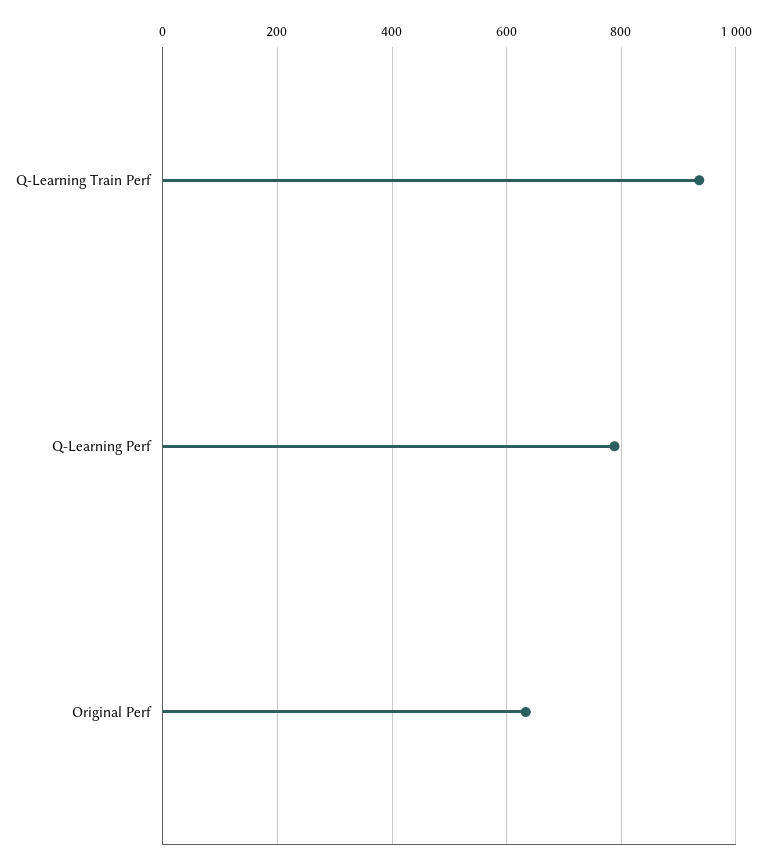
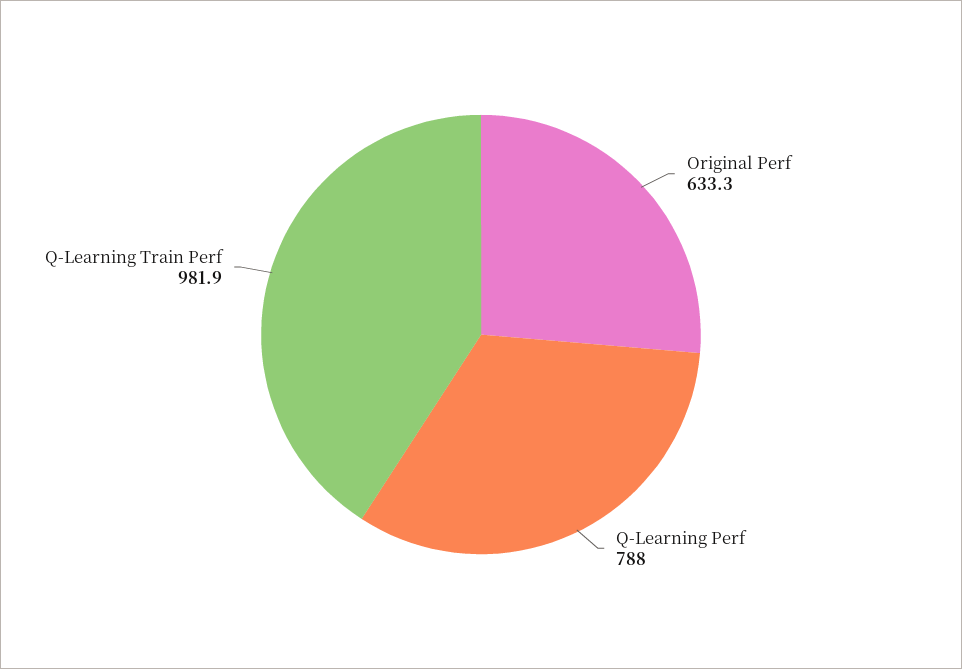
Q-Learning Train Perf: 940 -> 981.9

